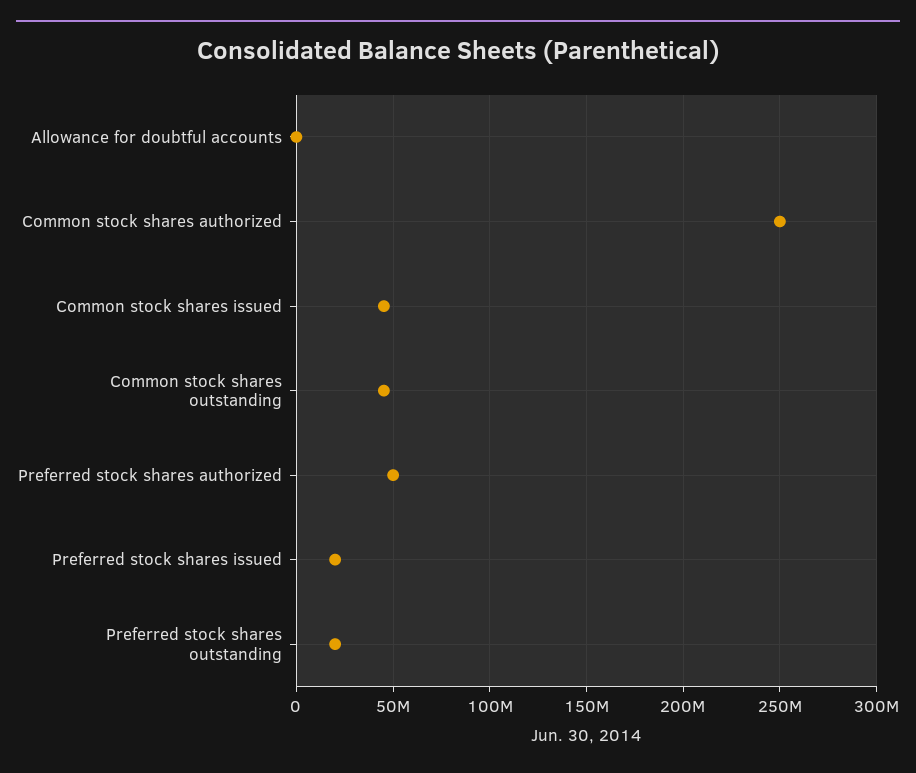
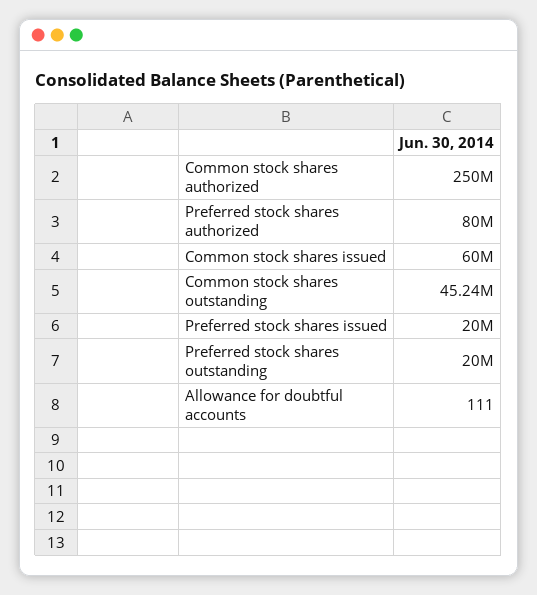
Common stock shares issued: 45000000 -> 60000000
Preferred stock shares authorized: 50000000 -> 80000000

